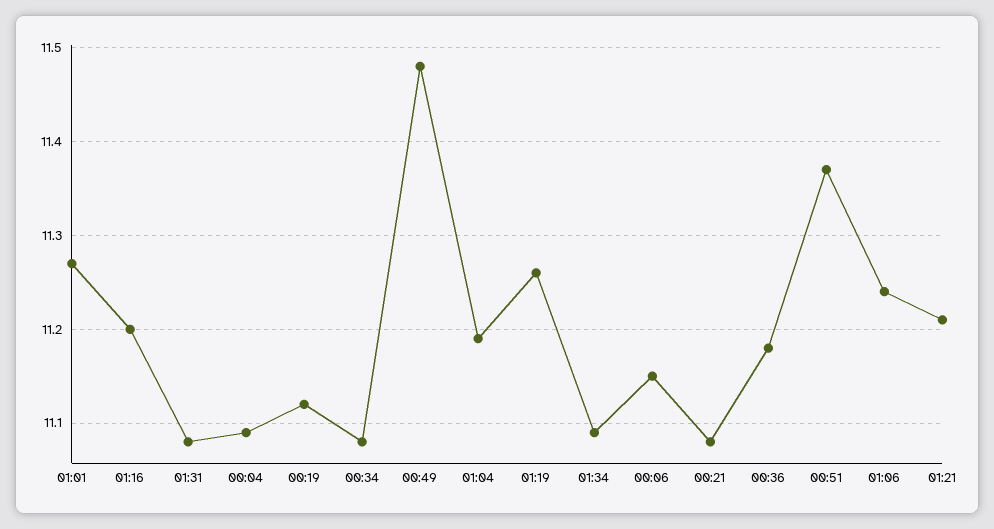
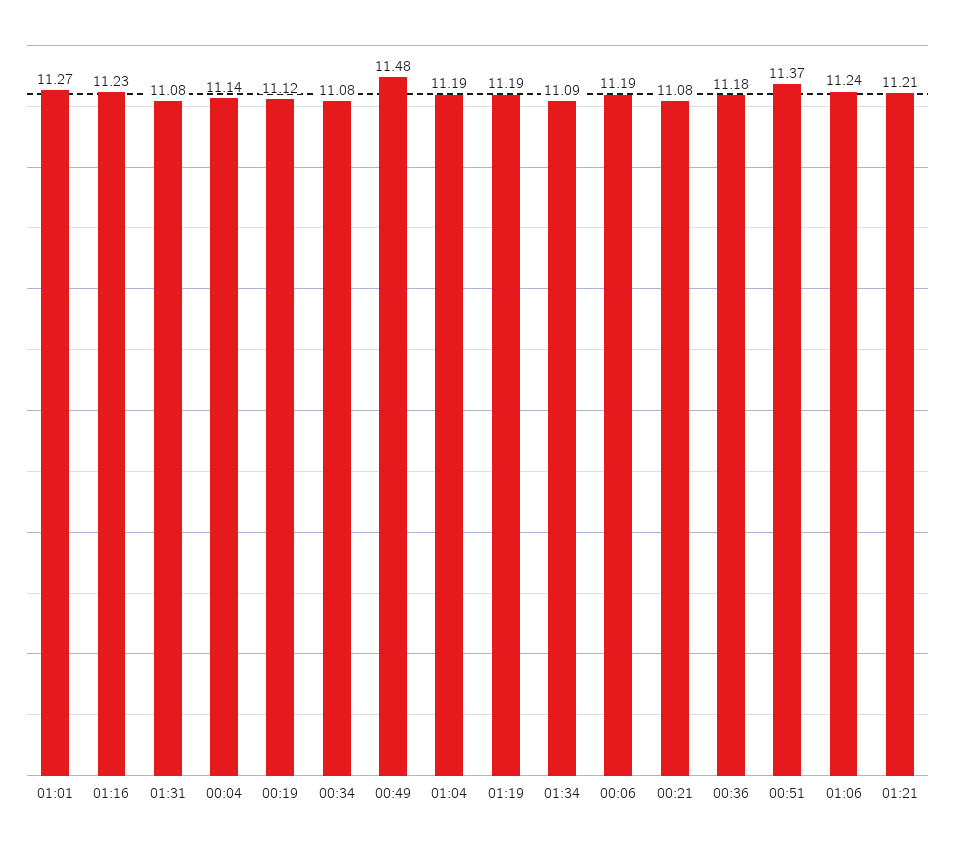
01:16: 11.2 -> 11.23
00:04: 11.09 -> 11.14
01:19: 11.26 -> 11.19
00:06: 11.15 -> 11.19

